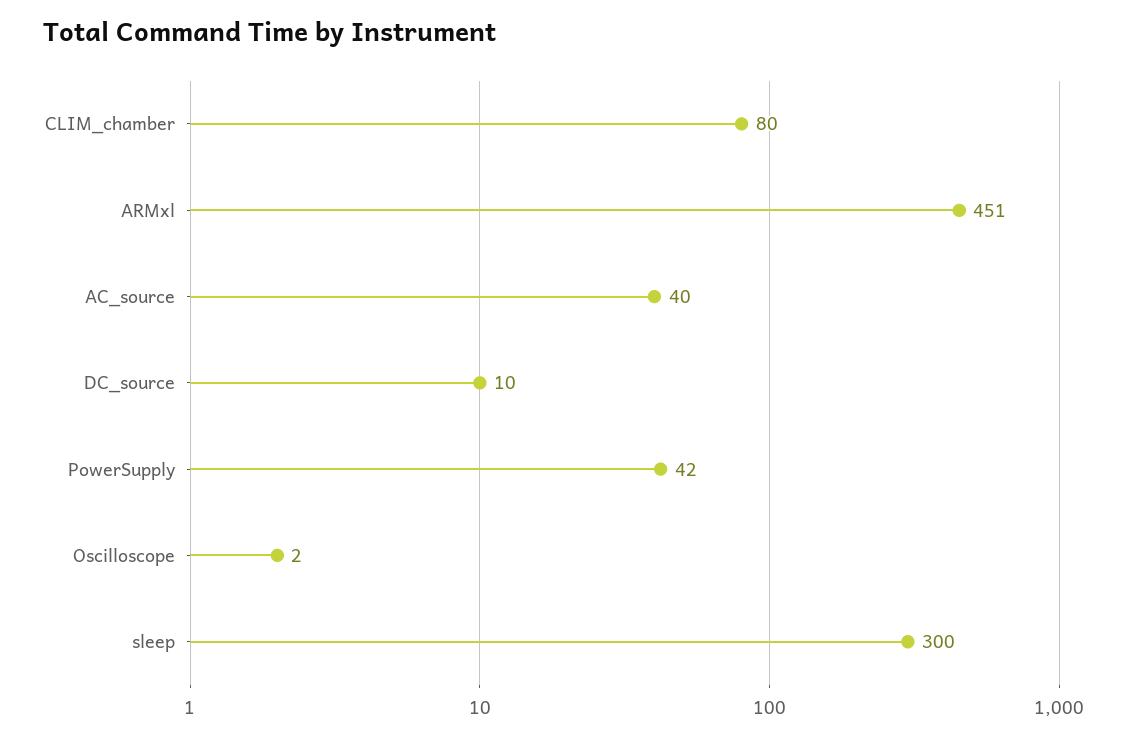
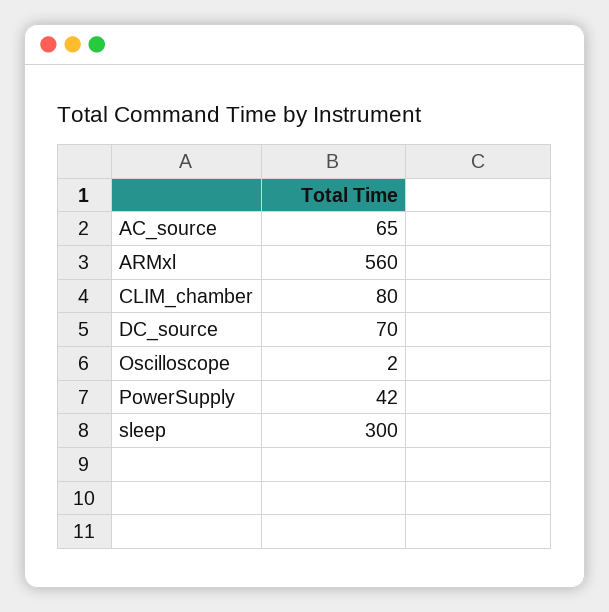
ARMxl: 451 -> 560
AC_source: 40 -> 65
DC_source: 10 -> 70

